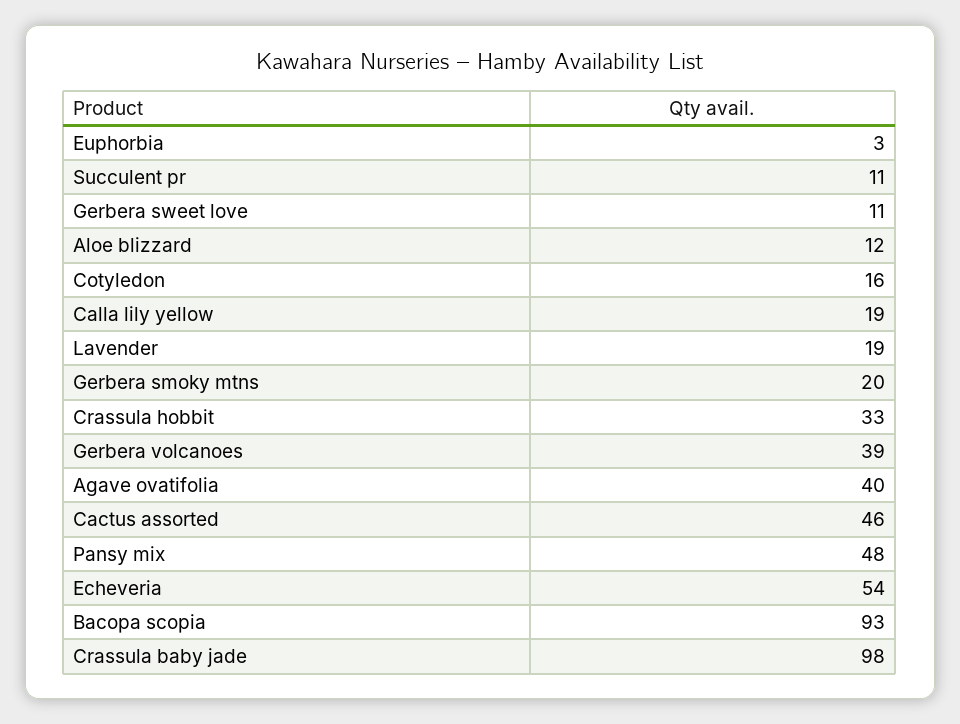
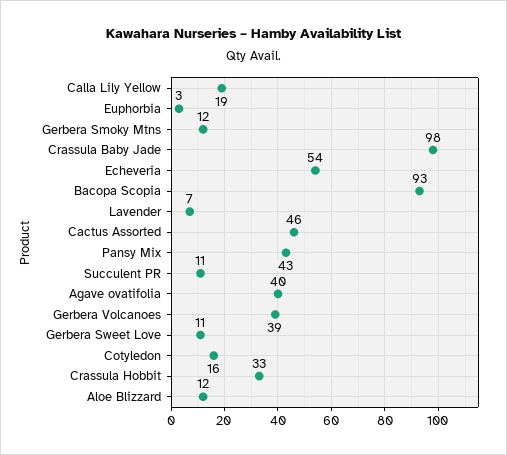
Lavender: 19 -> 7
Gerbera smoky mtns: 20 -> 12
Pansy mix: 48 -> 43

